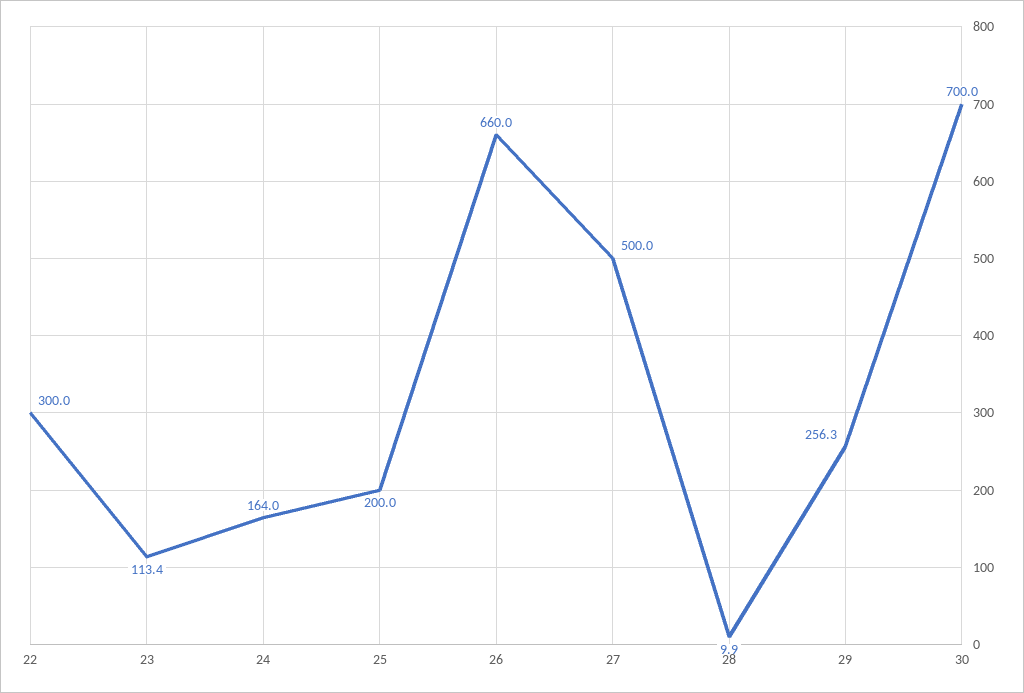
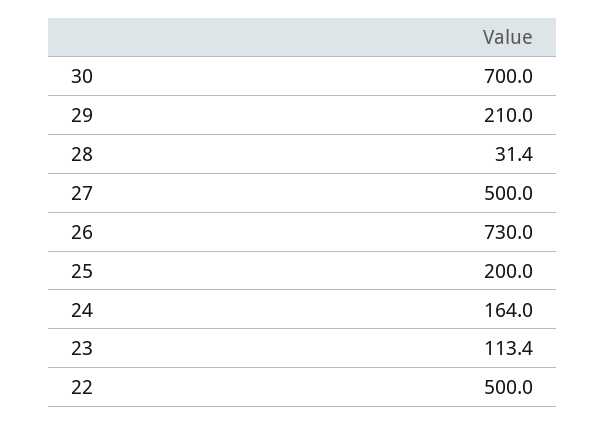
22: 300 -> 500
26: 660 -> 730
28: 9.9 -> 31.4
29: 256.3 -> 210

